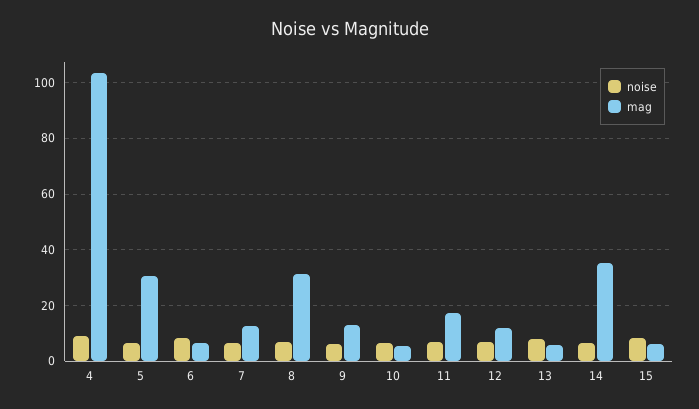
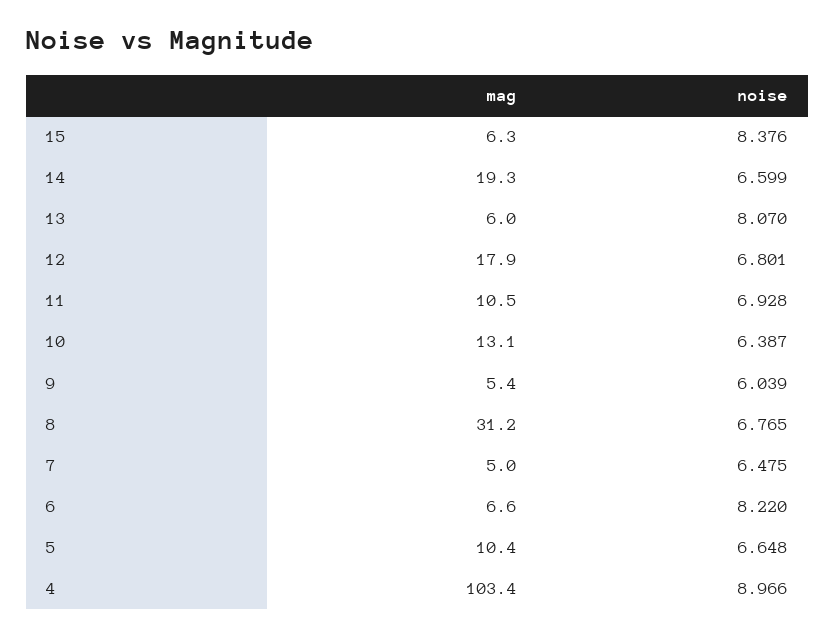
mag, 5: 30 -> 10.4
mag, 7: 12.5 -> 5
mag, 9: 12.5 -> 5.4
mag, 10: 5 -> 13.1
mag, 11: 17.5 -> 10.5
mag, 12: 12.5 -> 17.9
mag, 14: 35 -> 19.3

